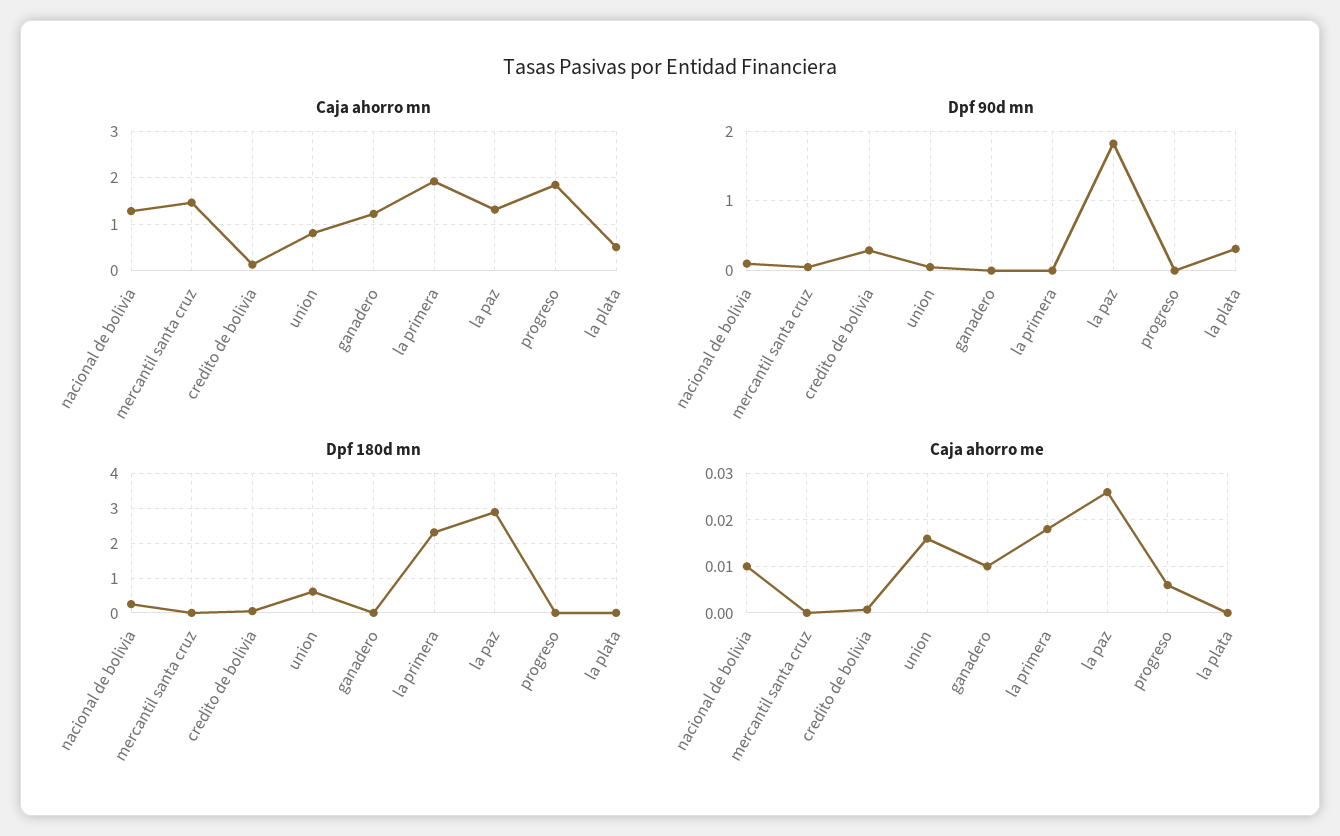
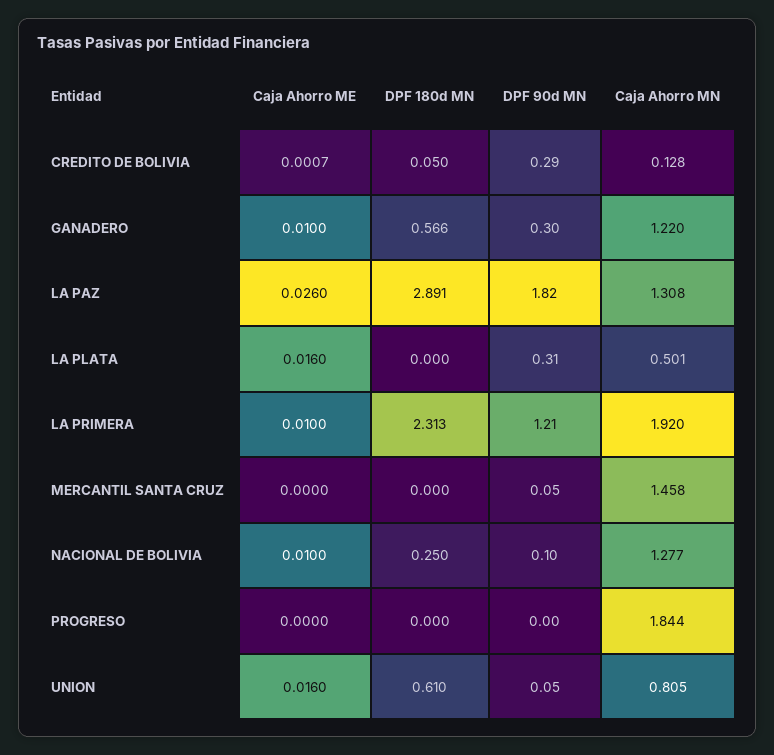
Dpf 90d mn, ganadero: 0 -> 0.3
Dpf 90d mn, la primera: 0 -> 1.21
Dpf 180d mn, ganadero: 0 -> 0.566
Caja ahorro me, la primera: 0.018 -> 0.01
Caja ahorro me, progreso: 0.006 -> 0
Caja ahorro me, la plata: 0 -> 0.016

